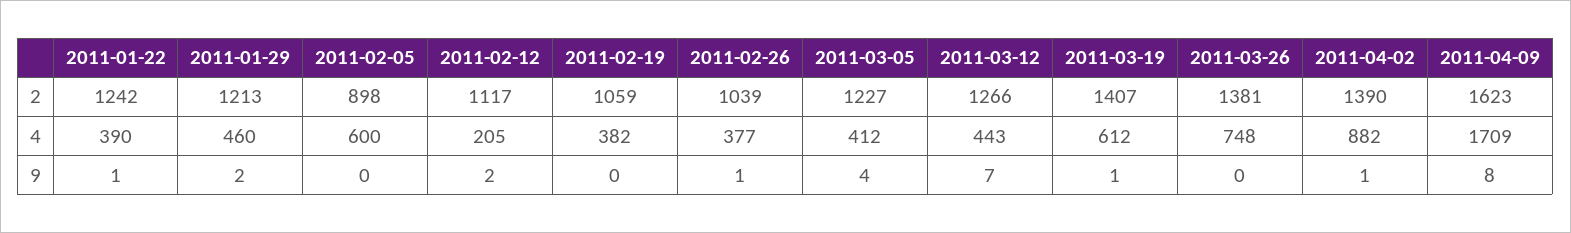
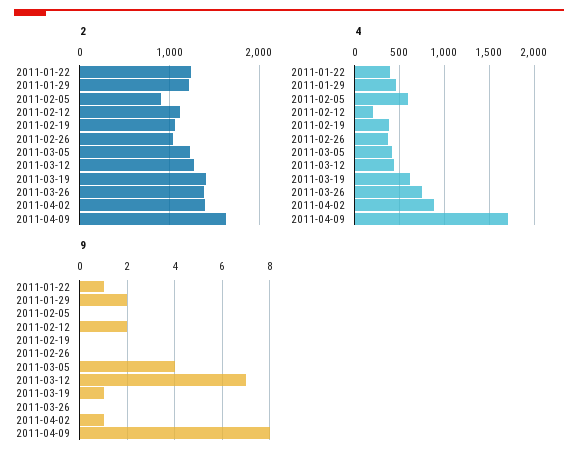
9, 2011-02-26: 1 -> 0

